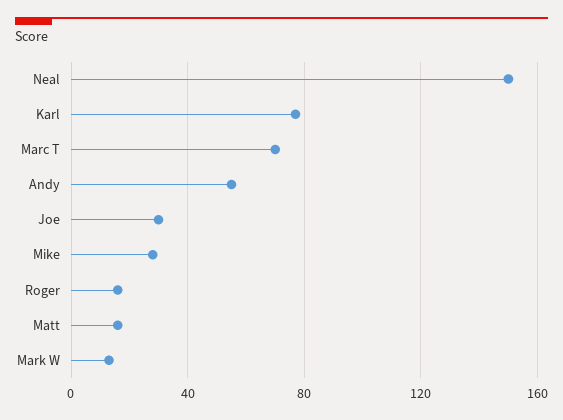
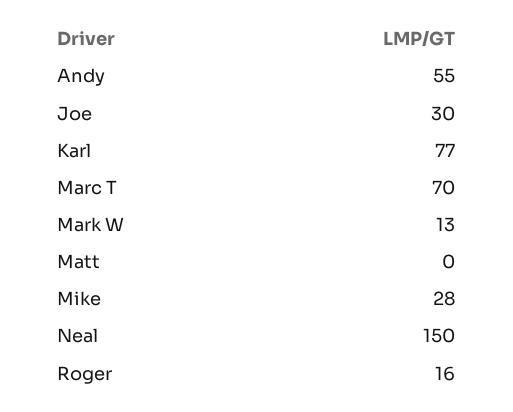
Matt: 15 -> 0

